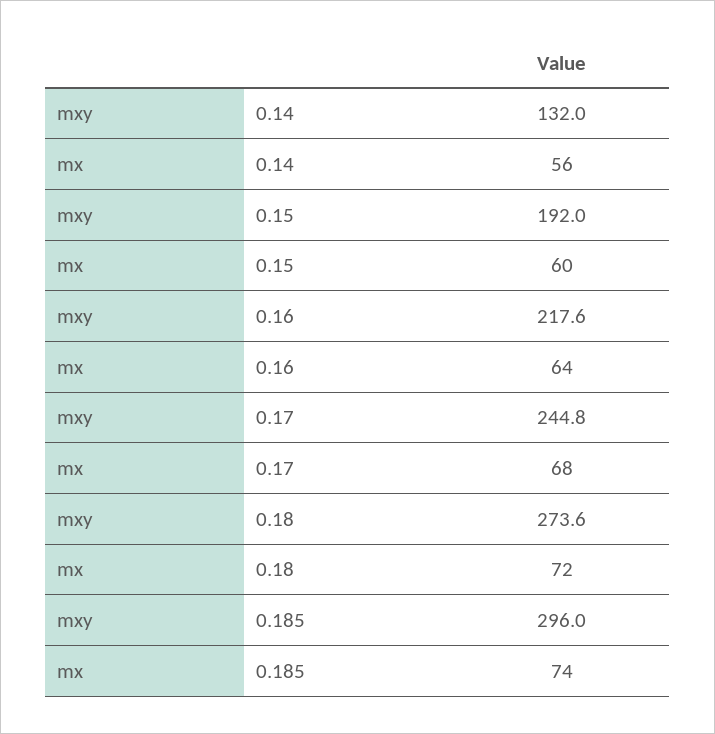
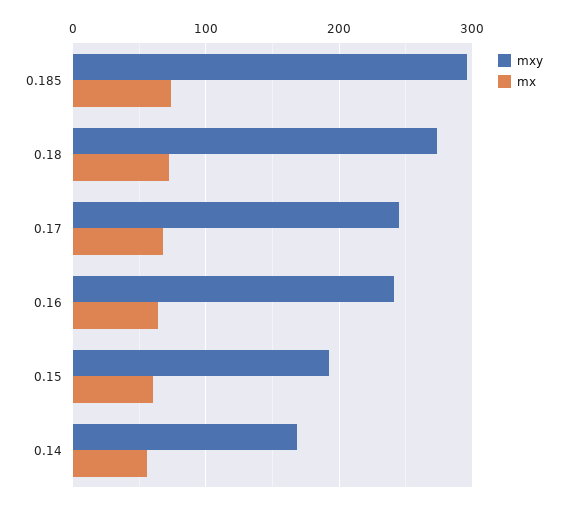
mxy, 0.14: 132 -> 170
mxy, 0.16: 217.6 -> 240

